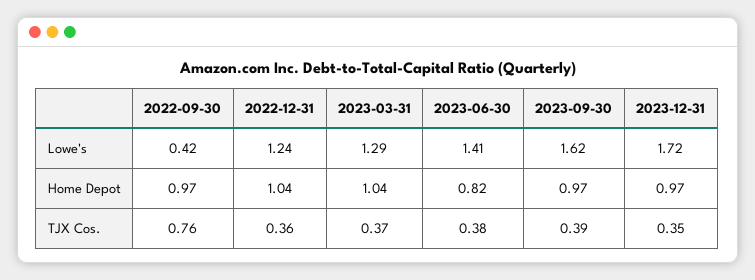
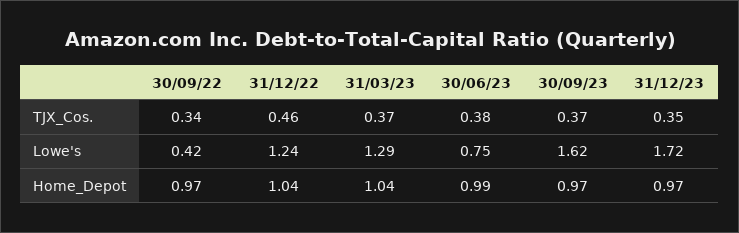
2023-06-30, Lowe's: 1.41 -> 0.75
2023-06-30, Home Depot: 0.82 -> 0.99
2022-09-30, TJX Cos.: 0.76 -> 0.34
2022-12-31, TJX Cos.: 0.36 -> 0.46
2023-09-30, TJX Cos.: 0.39 -> 0.37

